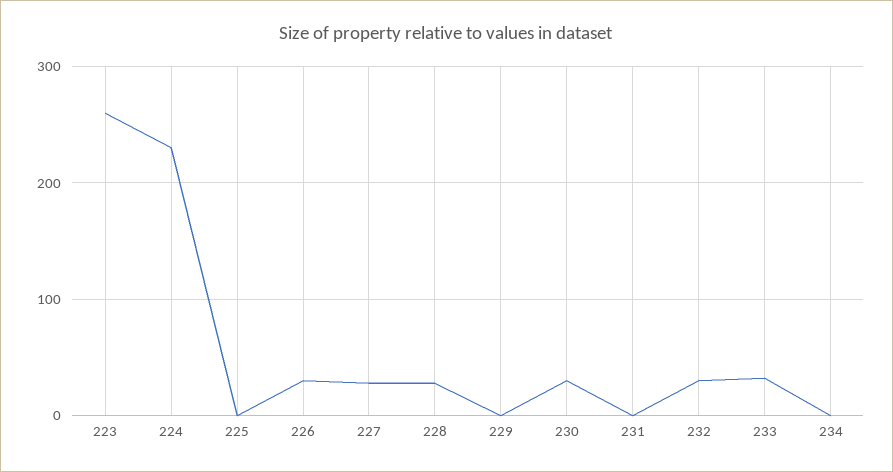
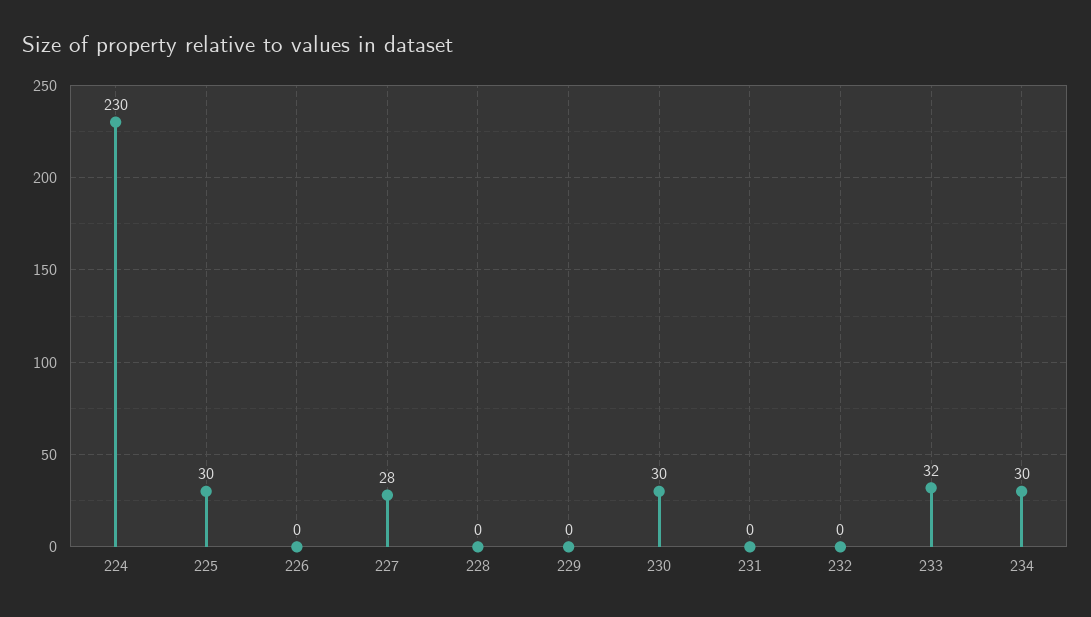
223: 260 -> none
225: 0 -> 30
226: 30 -> 0
228: 30 -> 0
232: 30 -> 0
234: 0 -> 30

